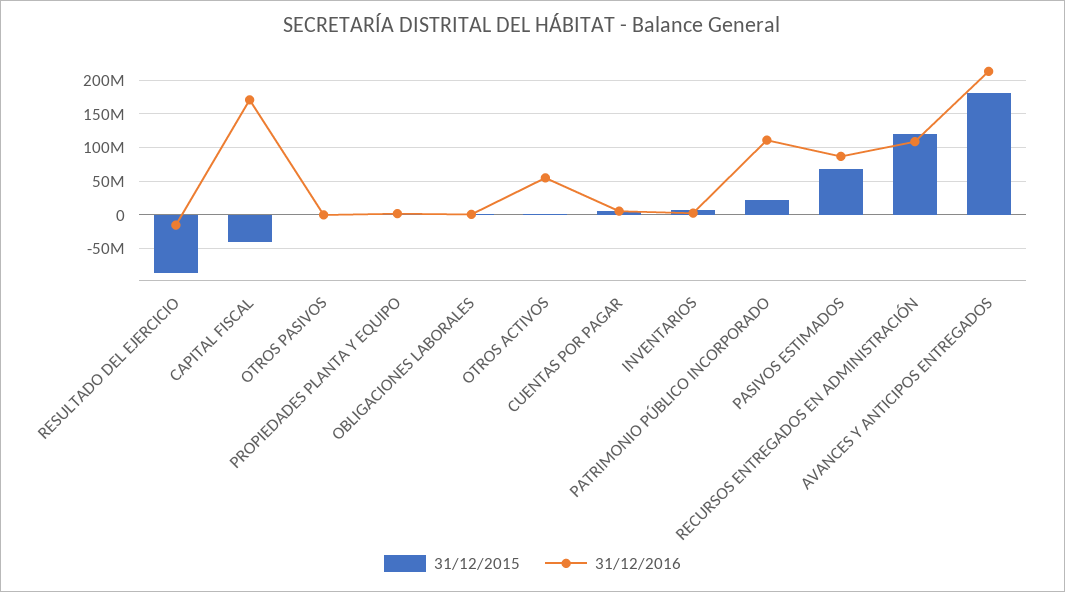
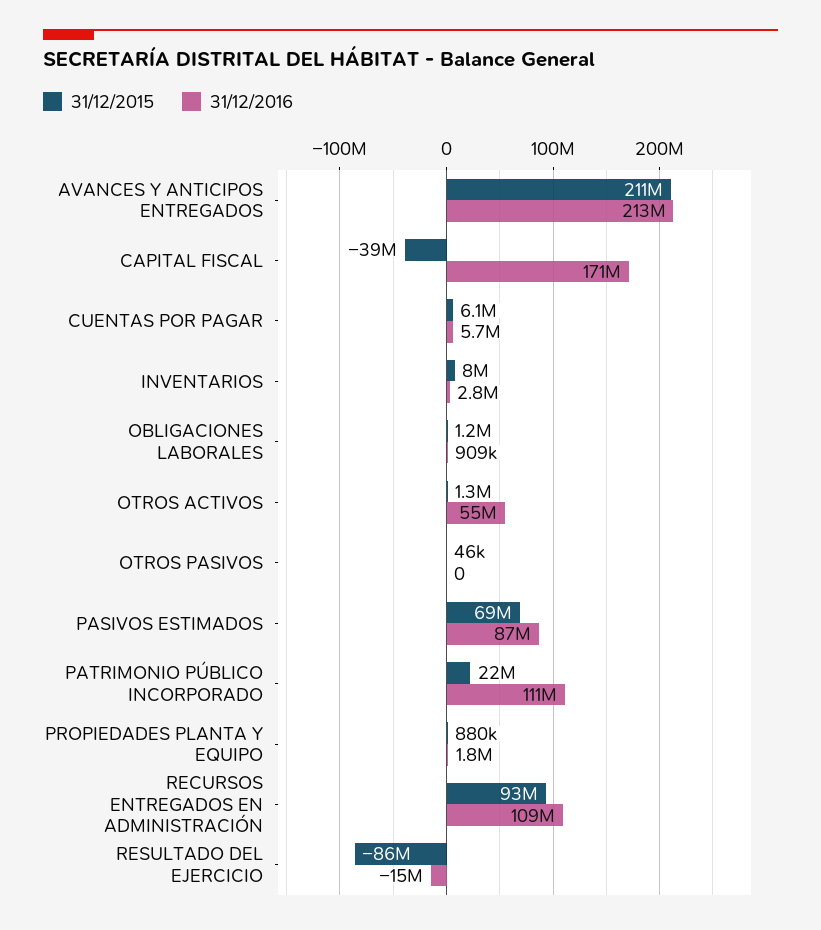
31/12/2015, RECURSOS ENTREGADOS EN ADMINISTRACIÓN: 120000000 -> 93000000
31/12/2015, AVANCES Y ANTICIPOS ENTREGADOS: 180000000 -> 211000000

